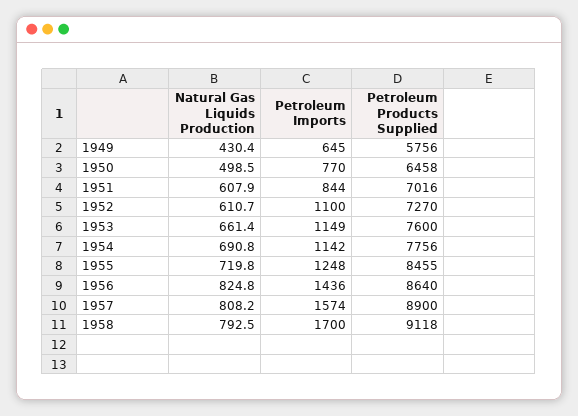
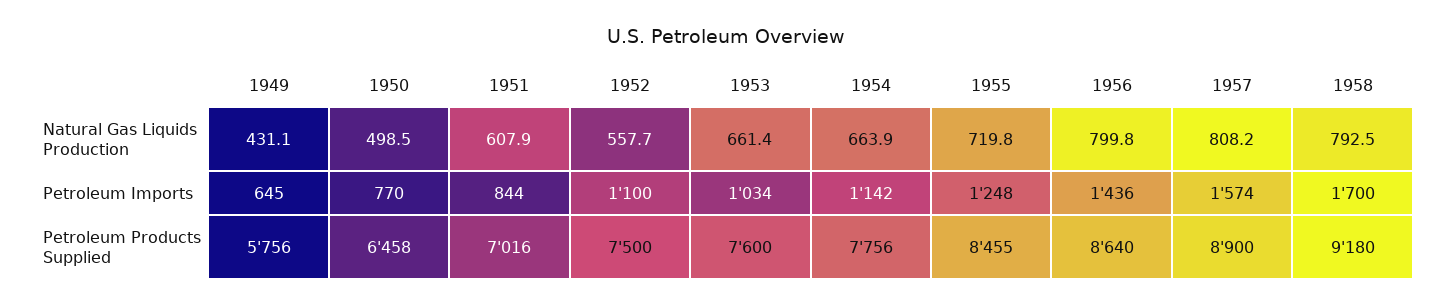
Natural Gas Liquids Production, 1949: 430.4 -> 431.1
Natural Gas Liquids Production, 1952: 610.7 -> 557.7
Petroleum Products Supplied, 1952: 7270 -> 7500
Petroleum Imports, 1953: 1149 -> 1034
Natural Gas Liquids Production, 1954: 690.8 -> 663.9
Natural Gas Liquids Production, 1956: 824.8 -> 799.8
Petroleum Products Supplied, 1958: 9118 -> 9180

